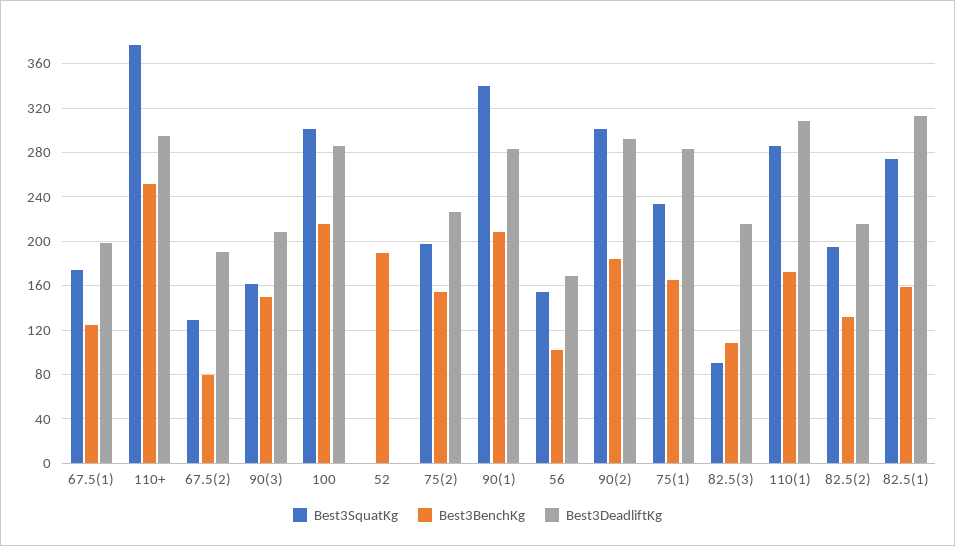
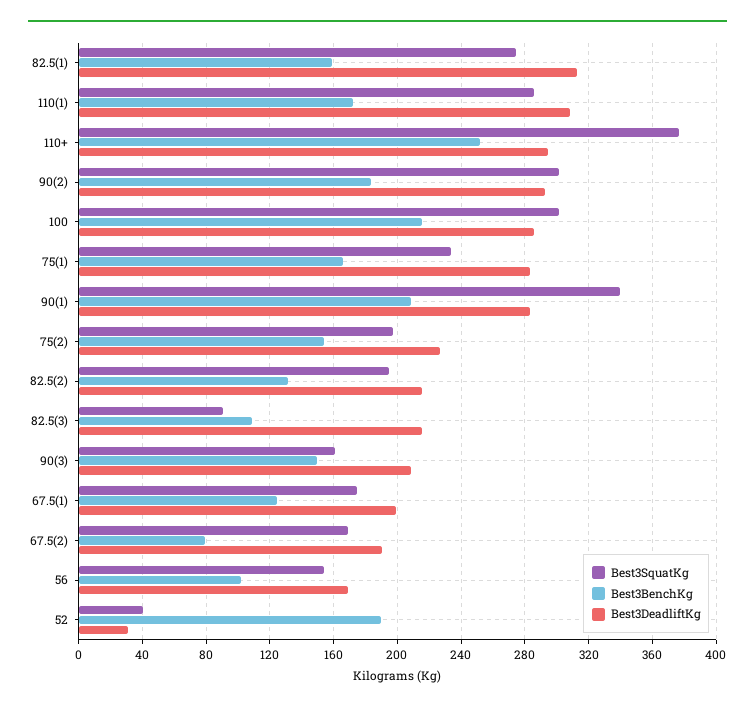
Best3SquatKg, 67.5(2): 130 -> 170
Best3SquatKg, 52: 0 -> 40
Best3DeadliftKg, 52: 0 -> 30

